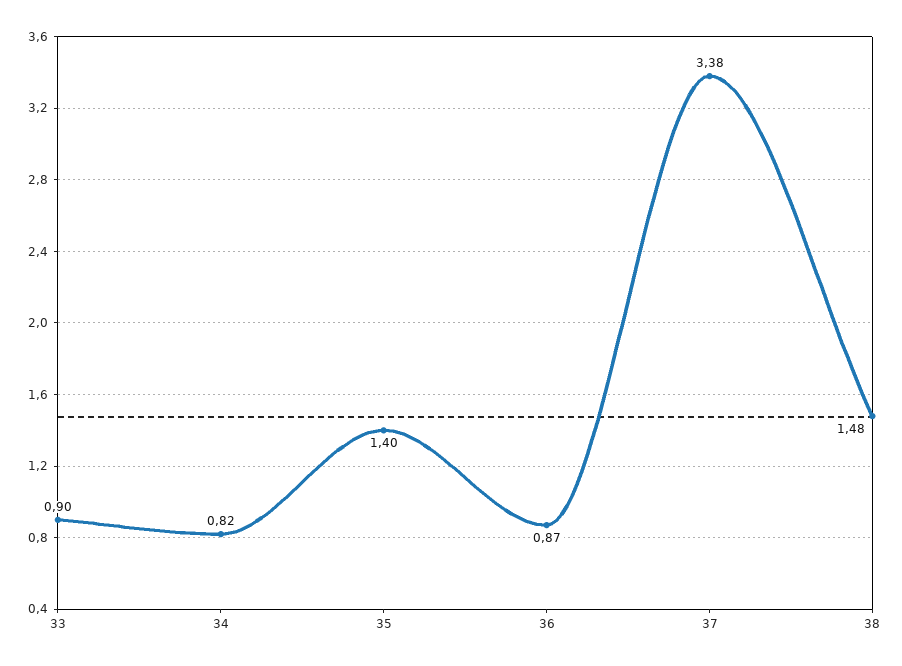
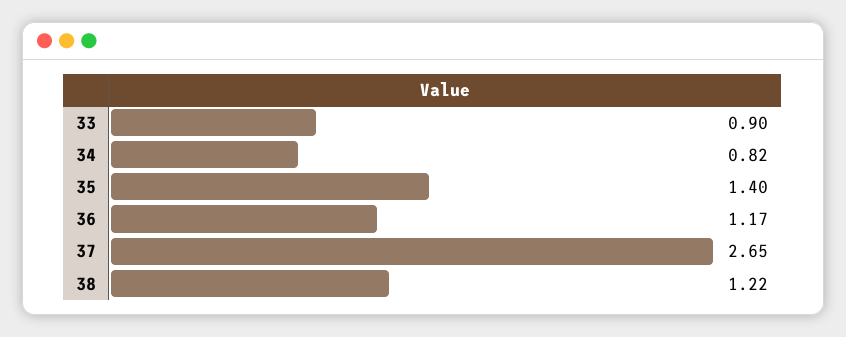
36: 0.87 -> 1.17
37: 3.38 -> 2.65
38: 1.48 -> 1.22

